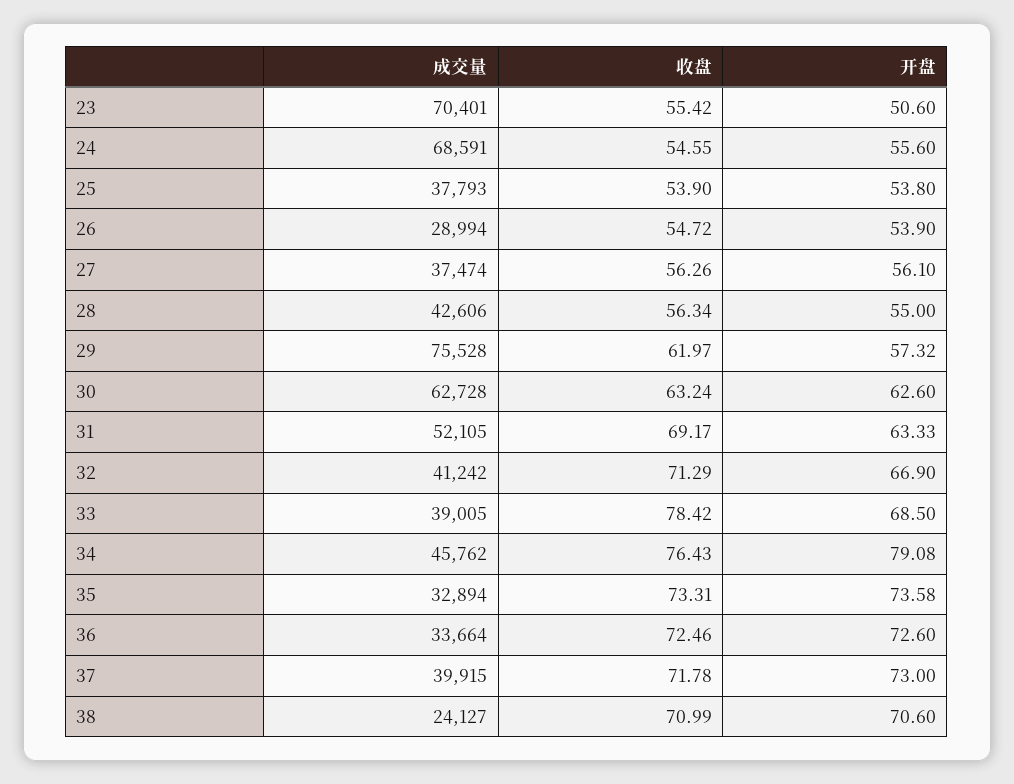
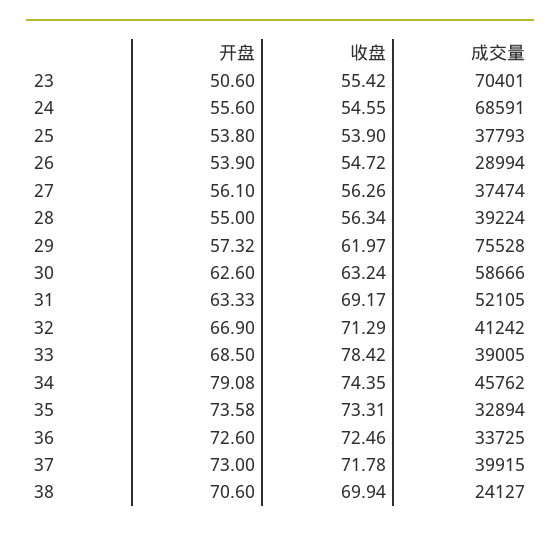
成交量, 28: 42606 -> 39224
成交量, 30: 62728 -> 58666
收盘, 34: 76.43 -> 74.35
成交量, 36: 33664 -> 33725
收盘, 38: 70.99 -> 69.94

